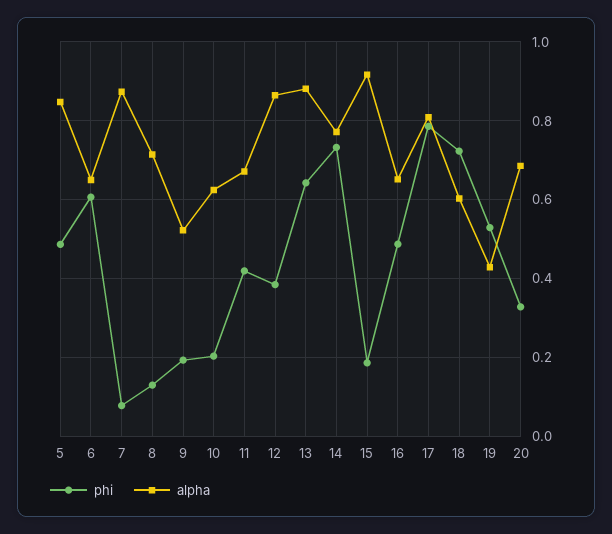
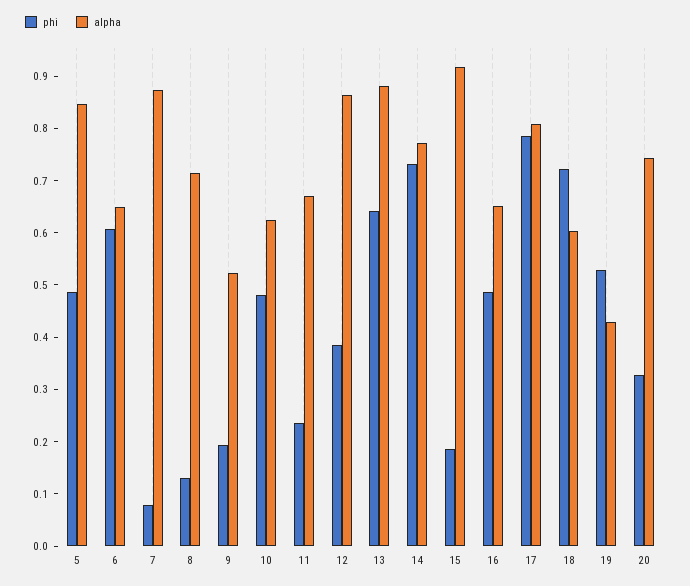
phi, 10: 0.2 -> 0.48
phi, 11: 0.42 -> 0.24
alpha, 20: 0.68 -> 0.74

